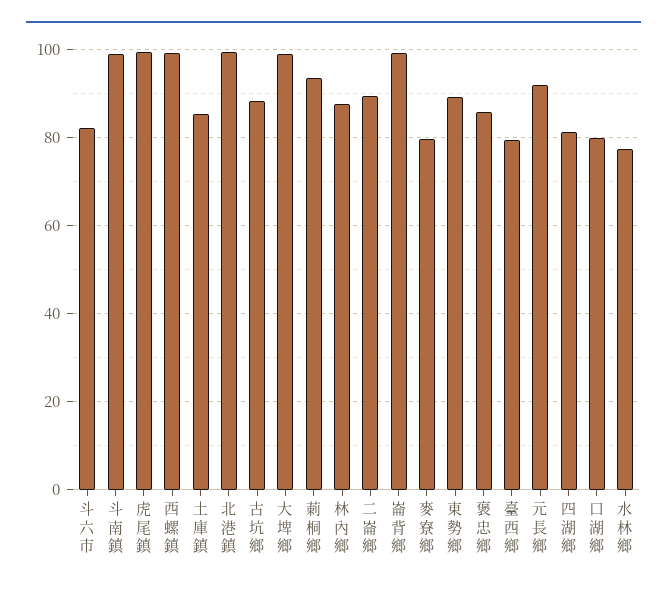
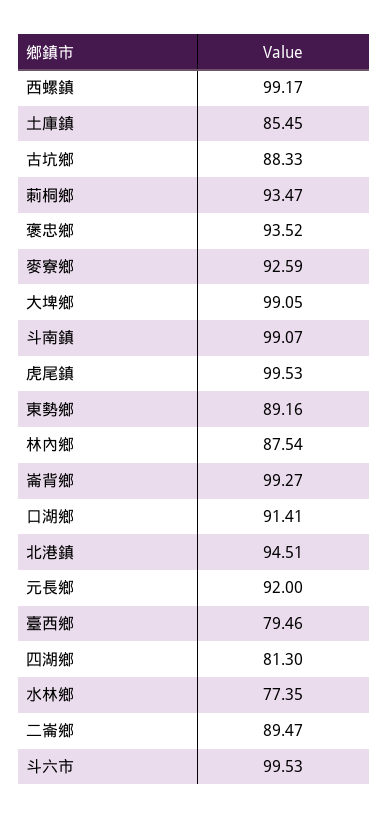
斗六市: 82 -> 99.53
北港鎮: 100 -> 94.51
麥寮鄉: 80 -> 92.59
褒忠鄉: 86 -> 93.52
口湖鄉: 80 -> 91.41

